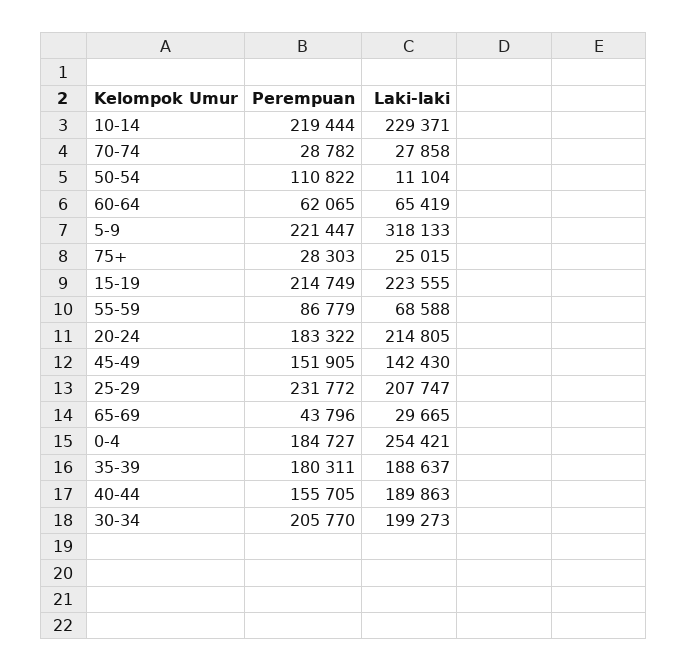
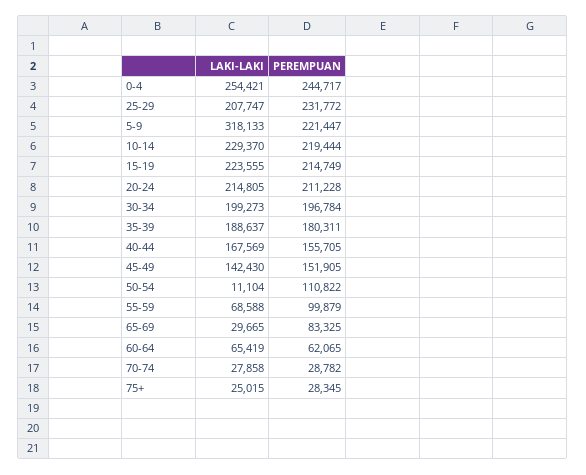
Laki-laki, 10-14: 229371 -> 229370
Perempuan, 75+: 28303 -> 28345
Perempuan, 55-59: 86779 -> 99879
Perempuan, 20-24: 183322 -> 211228
Perempuan, 65-69: 43796 -> 83325
Perempuan, 0-4: 184727 -> 244717
Laki-laki, 40-44: 189863 -> 167569
Perempuan, 30-34: 205770 -> 196784

